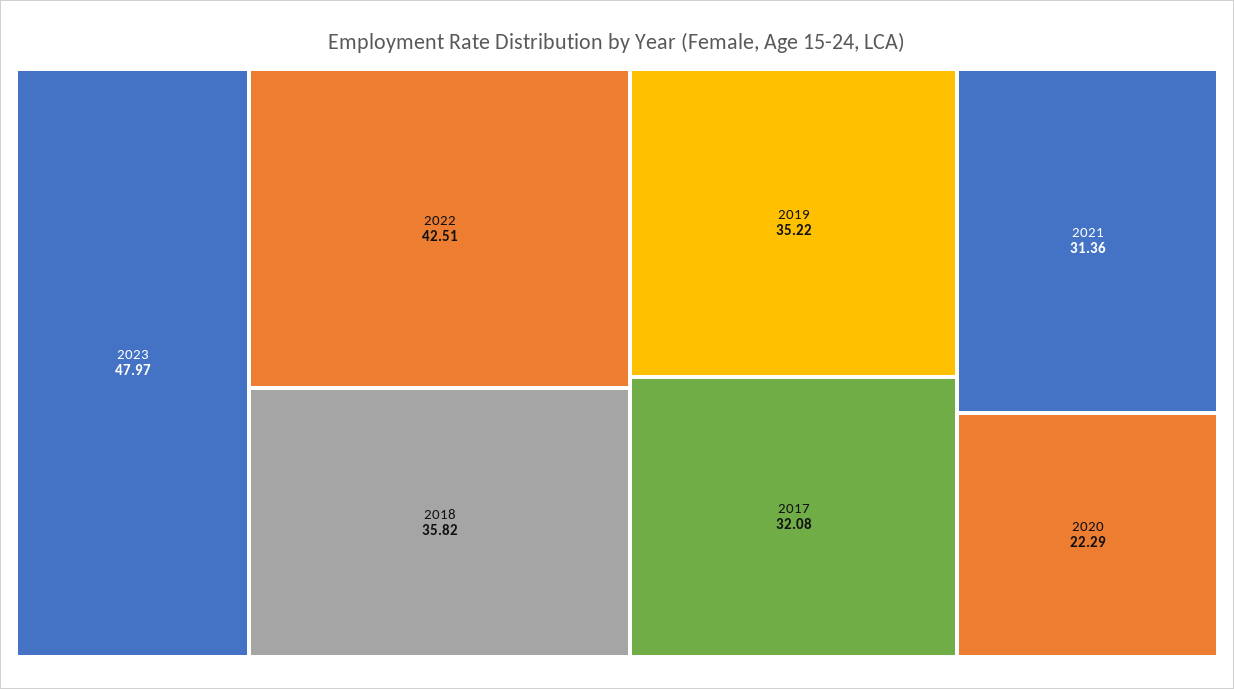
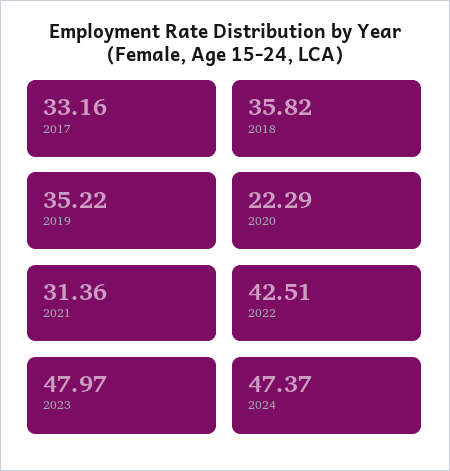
2017: 32.08 -> 33.16
2024: none -> 47.37

